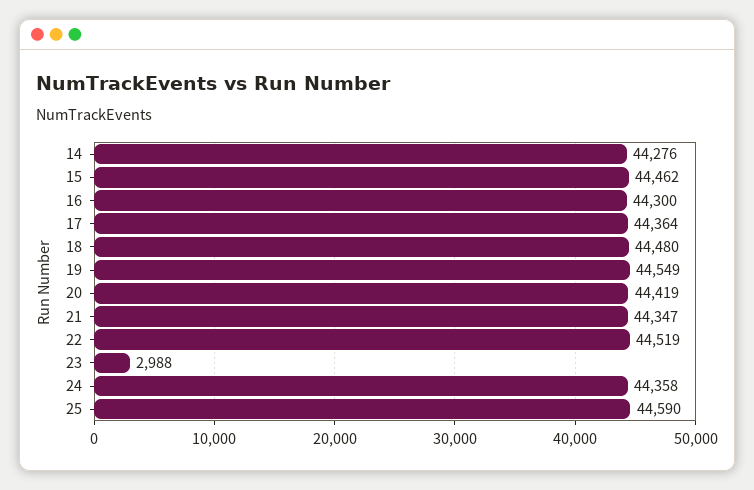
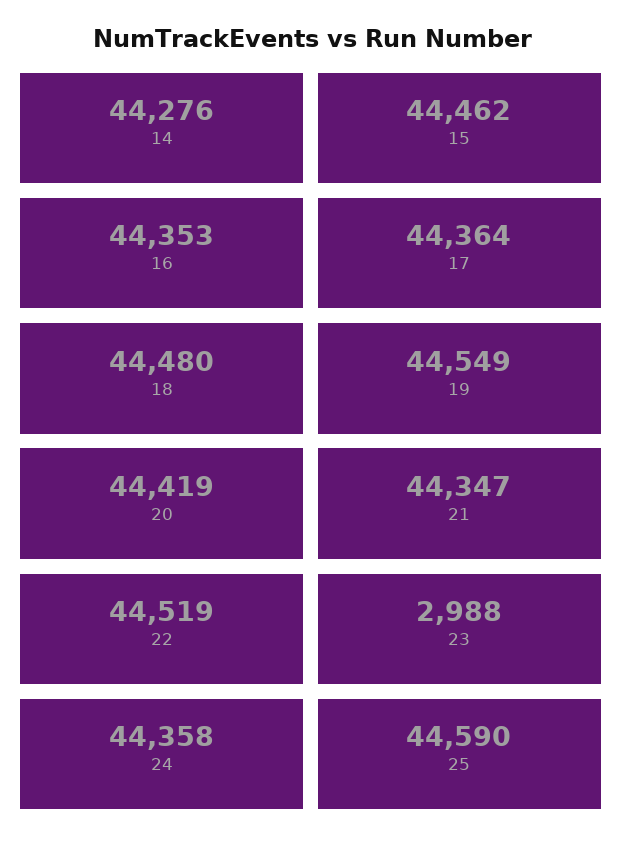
16: 44300 -> 44353

